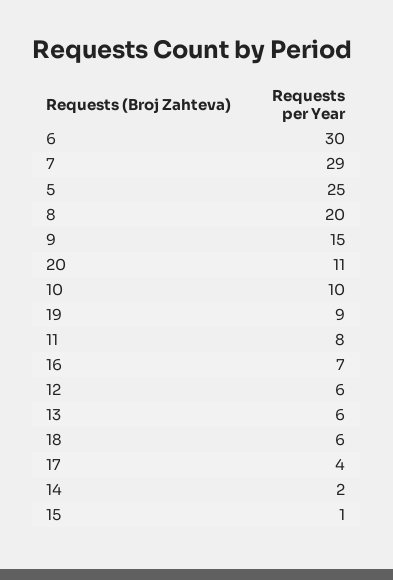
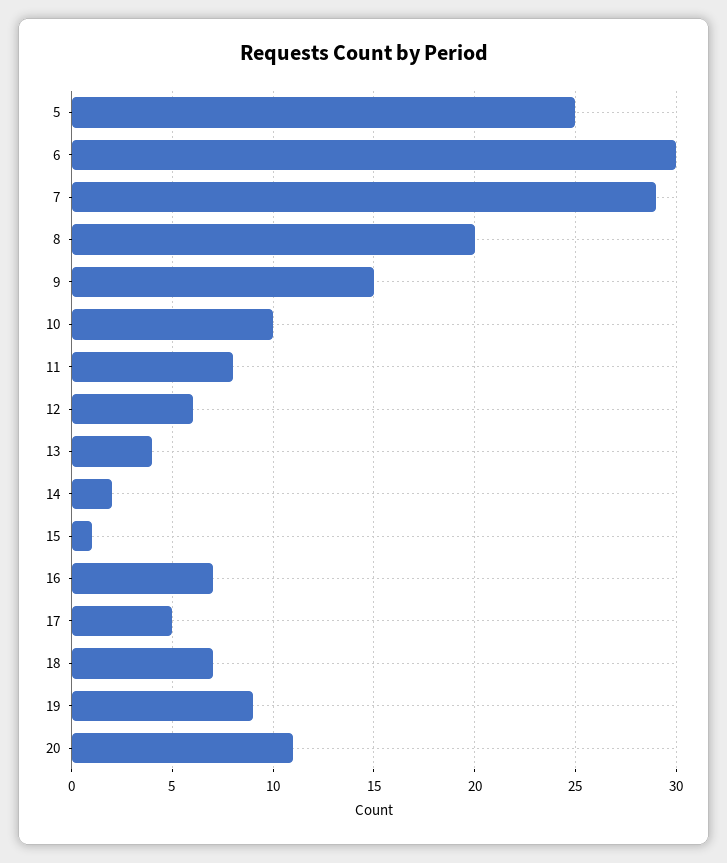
13: 6 -> 4
18: 6 -> 7
17: 4 -> 5

